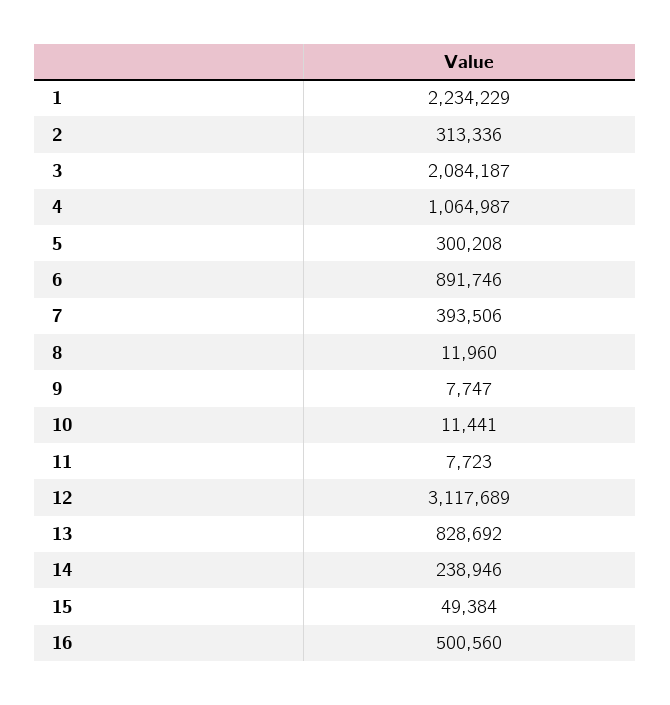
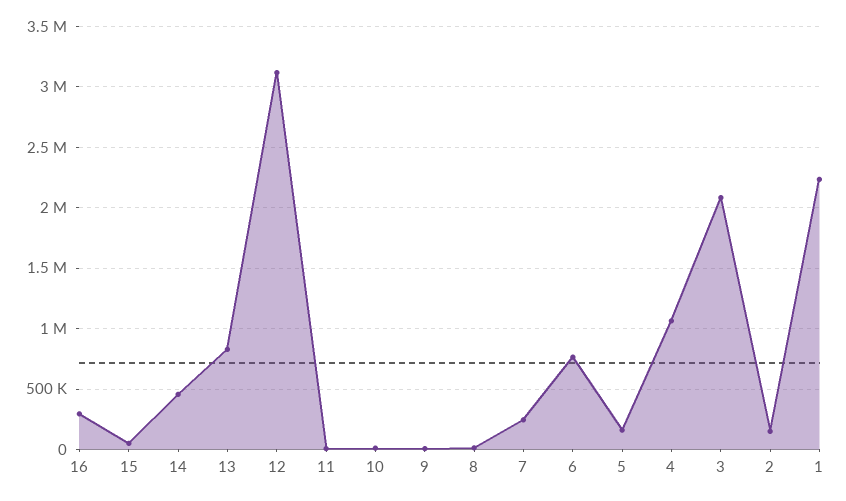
2: 313336 -> 150000
5: 300208 -> 150000
6: 891746 -> 750000
7: 393506 -> 250000
14: 238946 -> 450000
16: 500560 -> 300000

